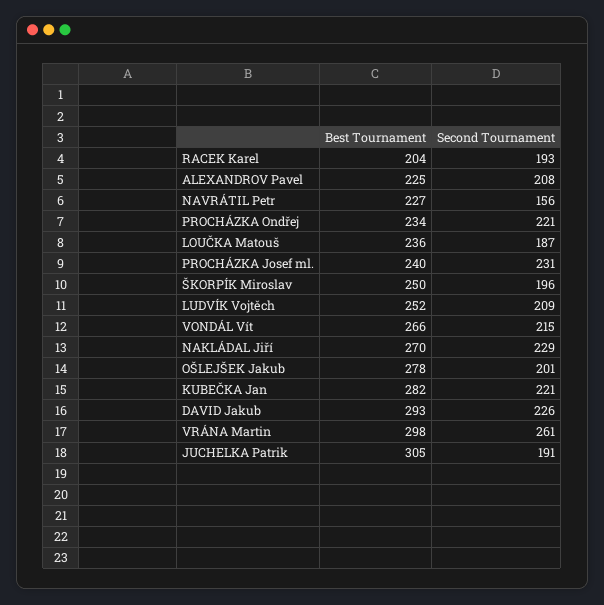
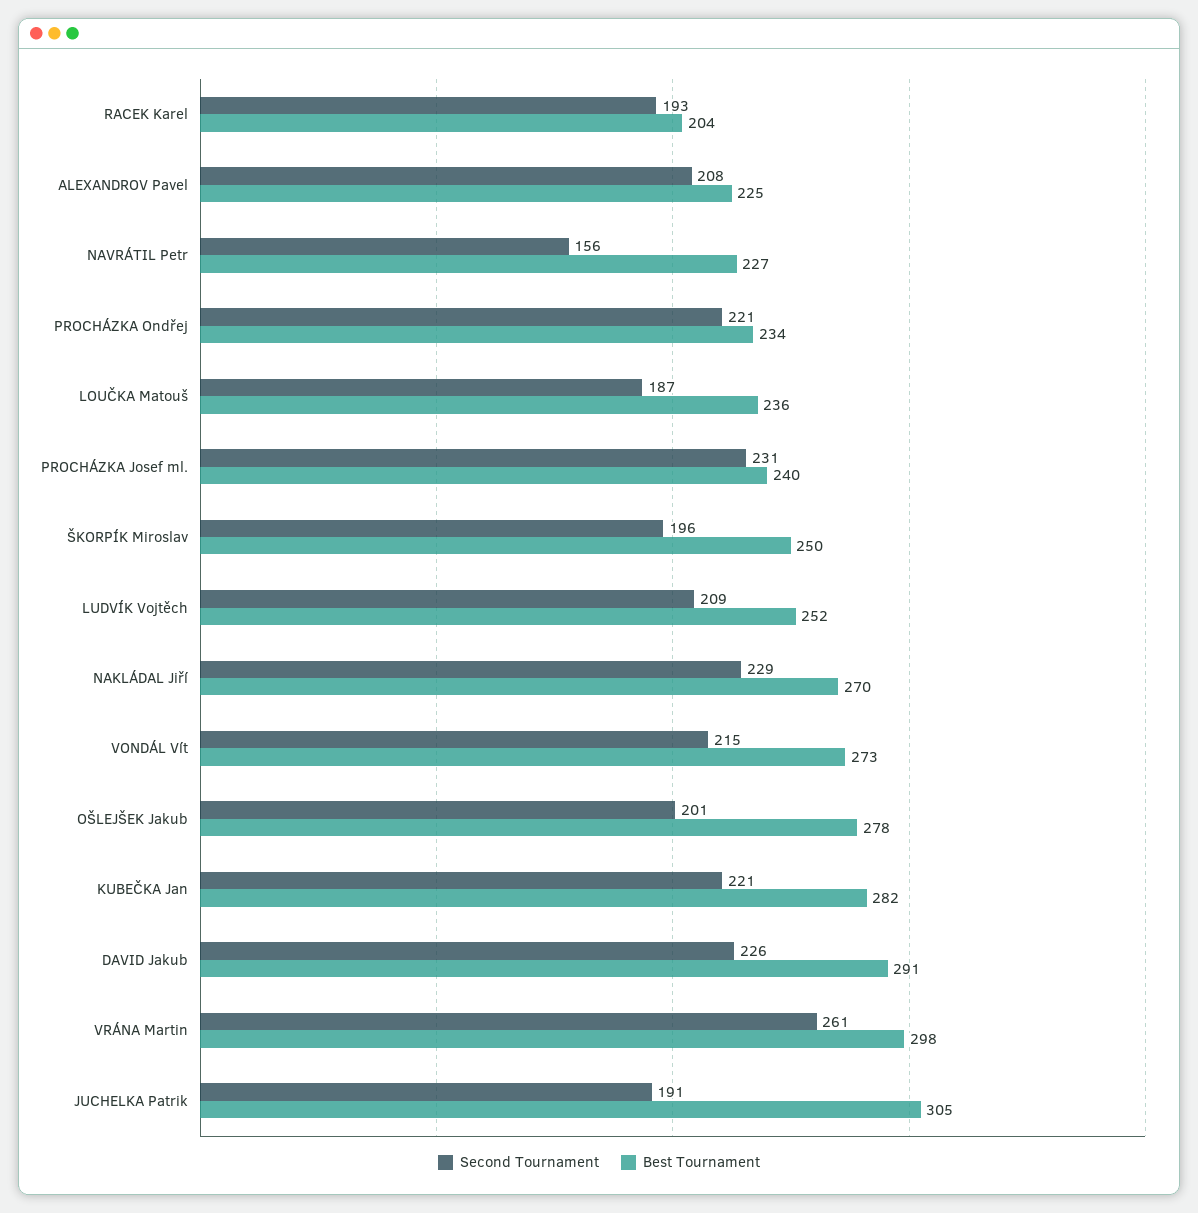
Best Tournament, VONDÁL Vít: 266 -> 273
Best Tournament, DAVID Jakub: 293 -> 291

